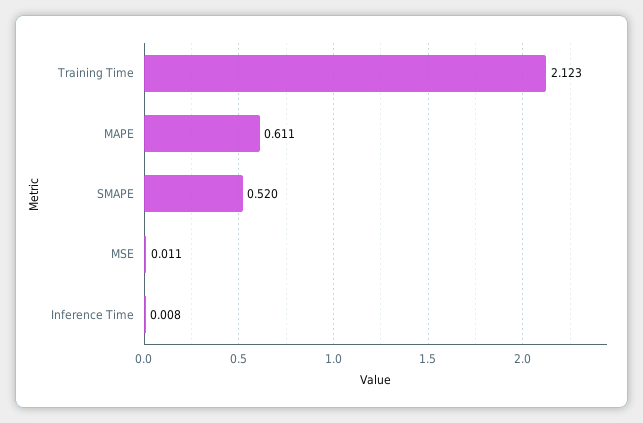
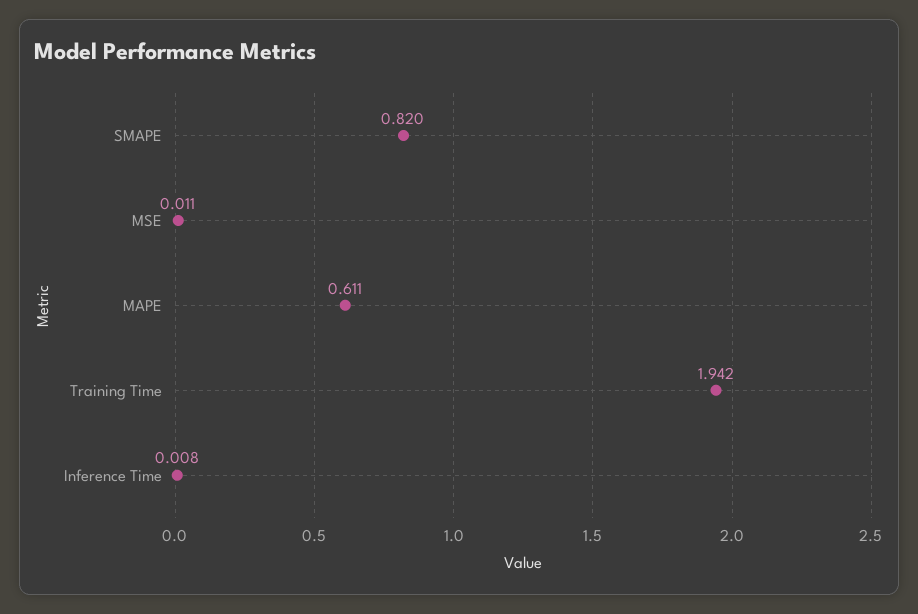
Training Time: 2.123 -> 1.942
SMAPE: 0.52 -> 0.82

